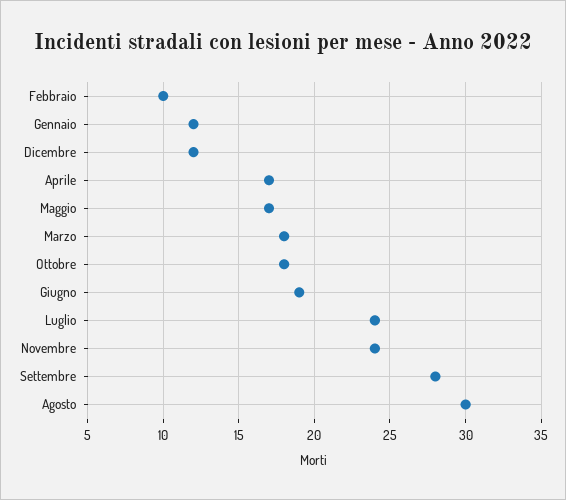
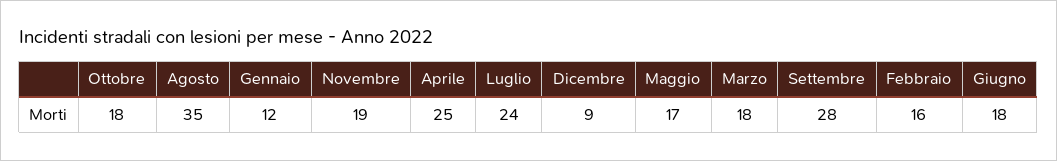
Febbraio: 10 -> 16
Dicembre: 12 -> 9
Aprile: 17 -> 25
Giugno: 19 -> 18
Novembre: 24 -> 19
Agosto: 30 -> 35

